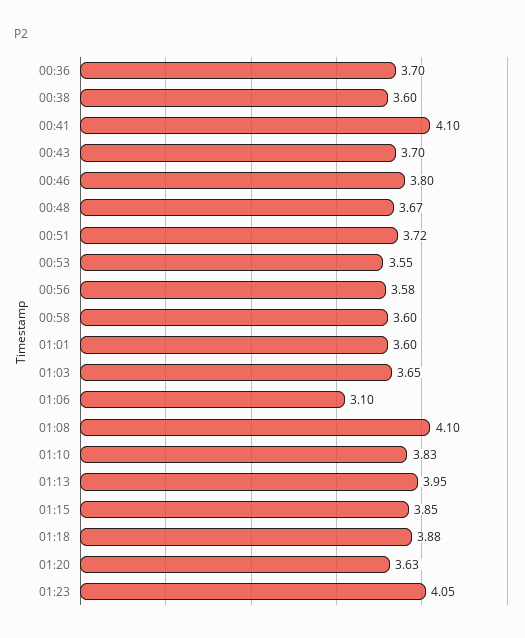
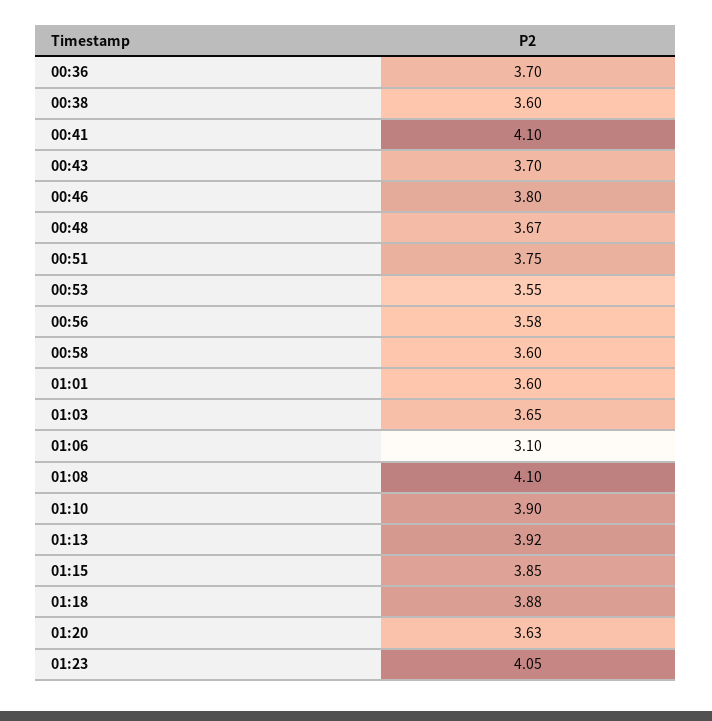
00:51: 3.72 -> 3.75
01:10: 3.83 -> 3.9
01:13: 3.95 -> 3.92

